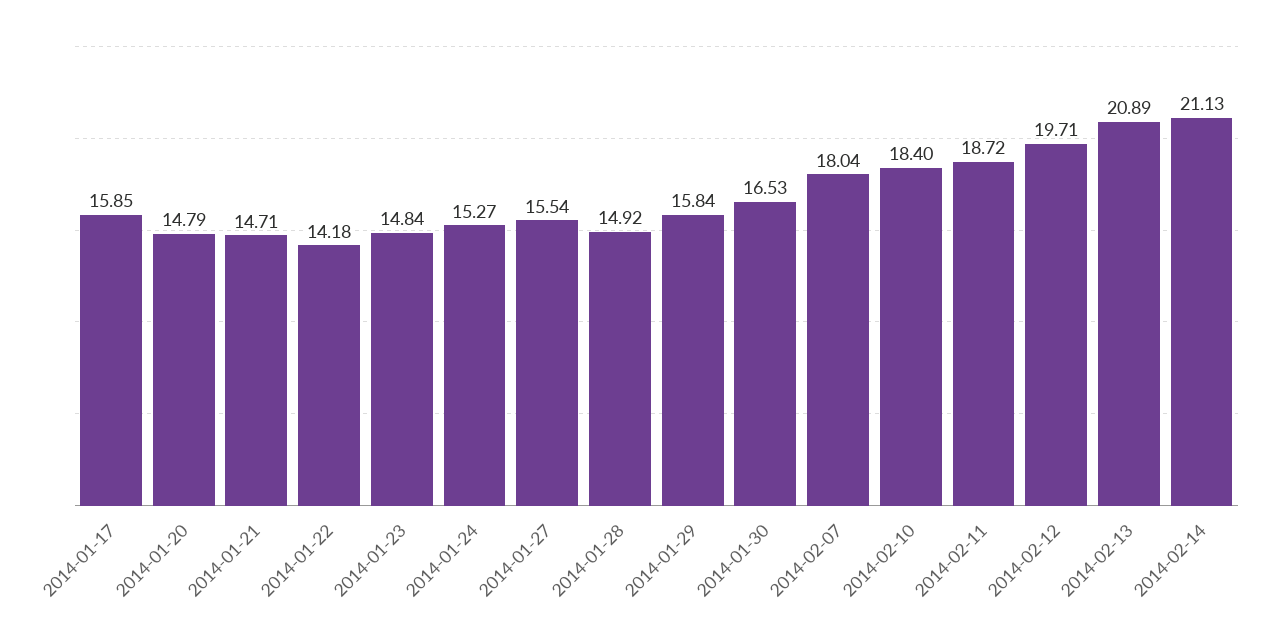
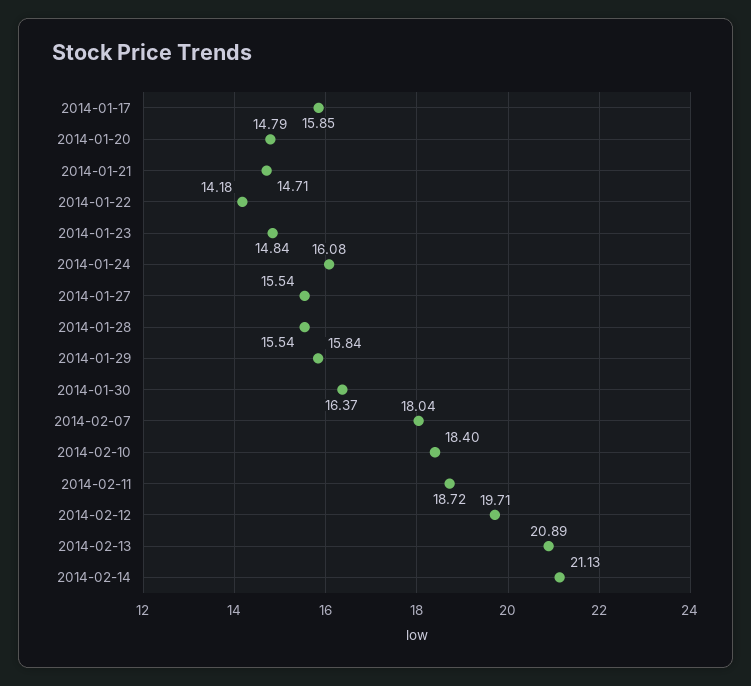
2014-01-24: 15.27 -> 16.08
2014-01-28: 14.92 -> 15.54
2014-01-30: 16.53 -> 16.37

